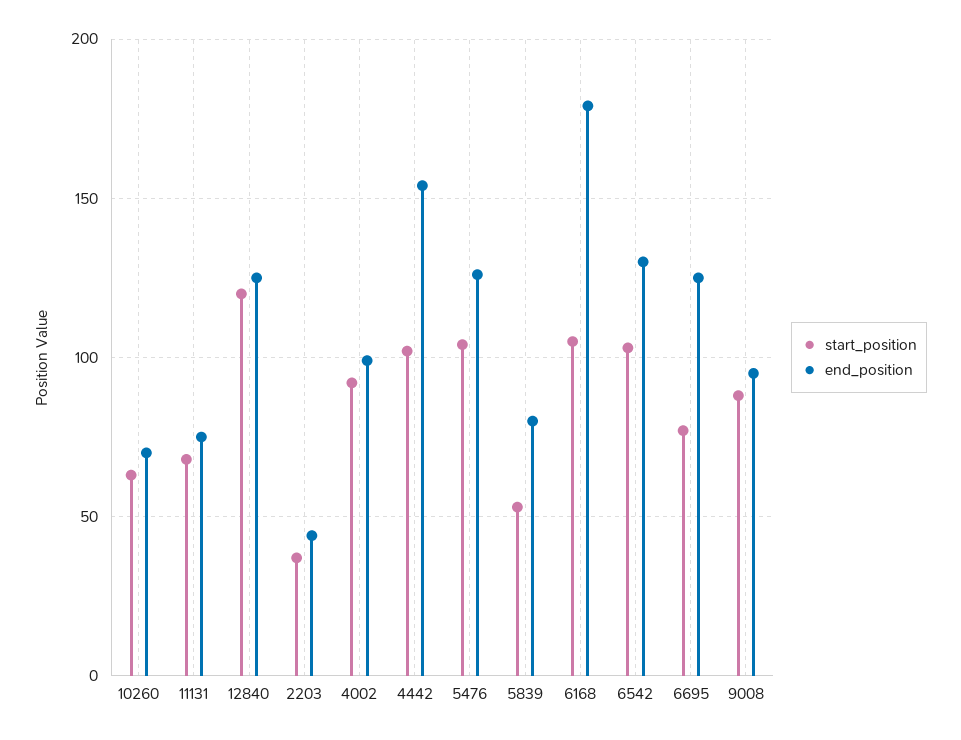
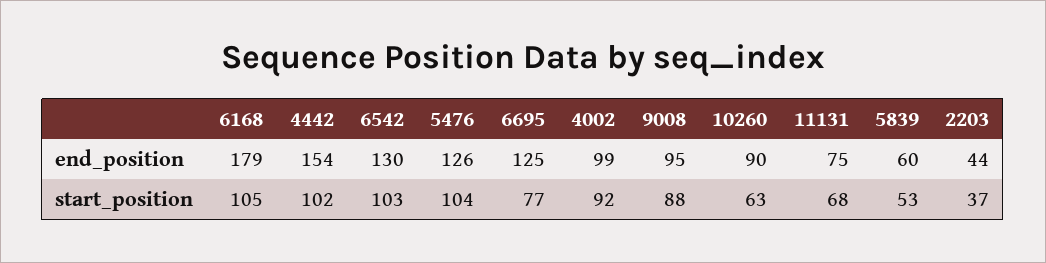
end_position, 10260: 70 -> 90
start_position, 12840: 120 -> none
end_position, 12840: 125 -> none
end_position, 5839: 80 -> 60

